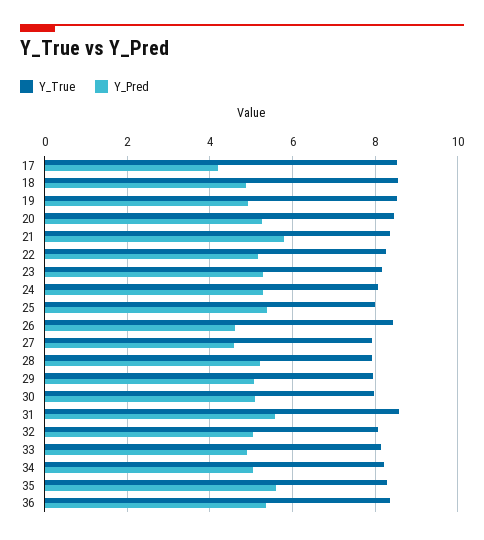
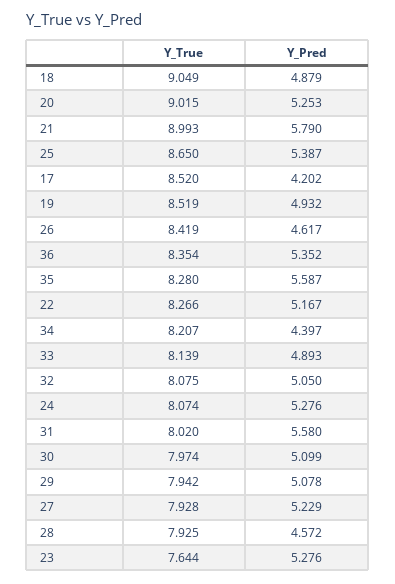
Y_True, 18: 8.6 -> 9.049
Y_True, 20: 8.4 -> 9.015
Y_True, 21: 8.4 -> 8.993
Y_True, 23: 8.2 -> 7.644
Y_True, 25: 8 -> 8.65
Y_Pred, 27: 4.6 -> 5.229
Y_Pred, 28: 5.2 -> 4.572
Y_True, 31: 8.6 -> 8.02
Y_Pred, 34: 5 -> 4.397

